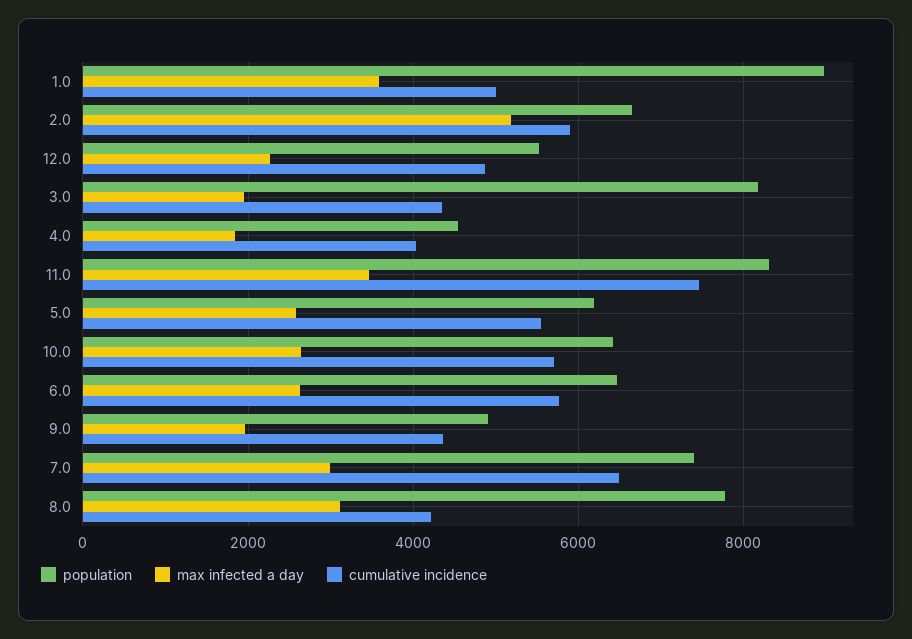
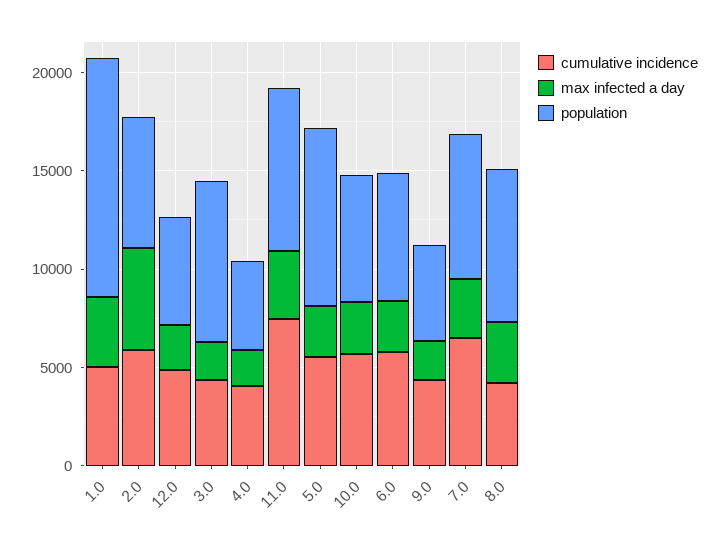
population, 1.0: 9000 -> 12000
population, 5.0: 6200 -> 9000

